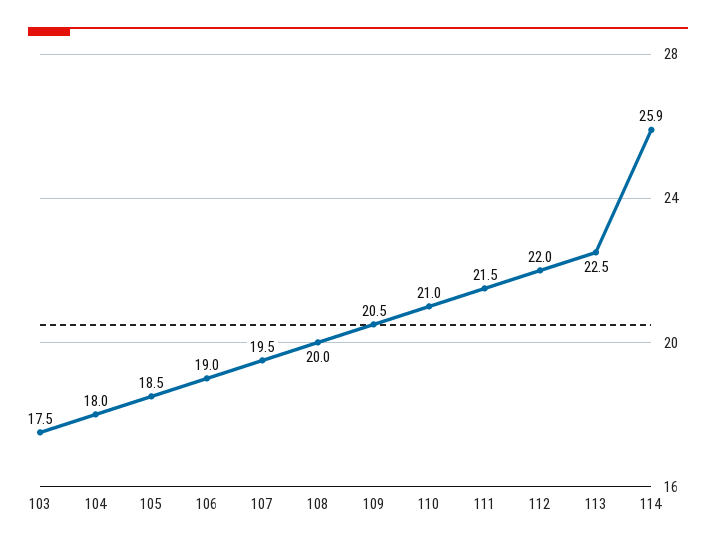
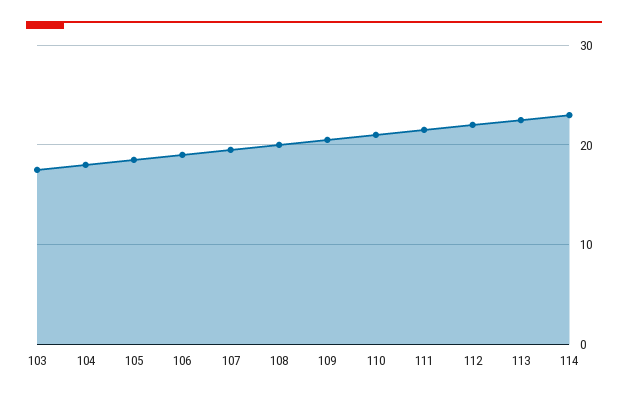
114: 25.9 -> 23

